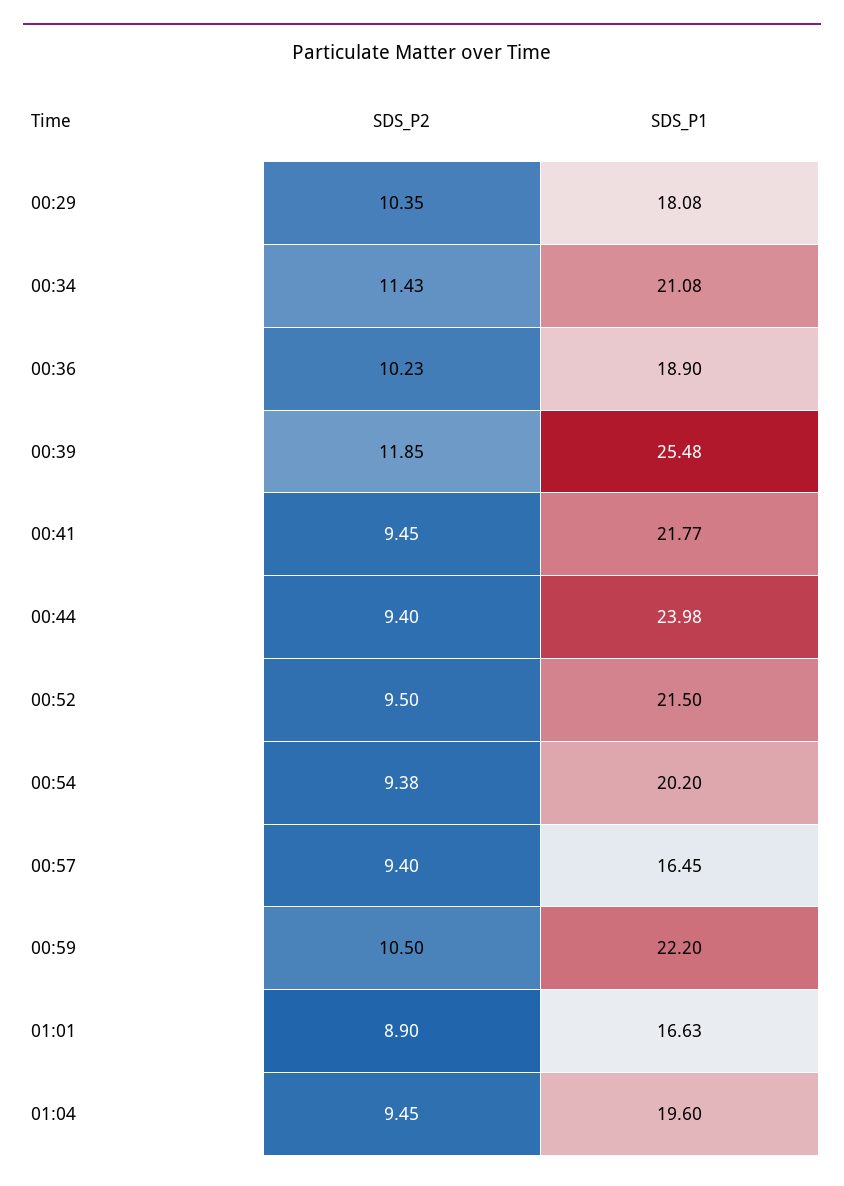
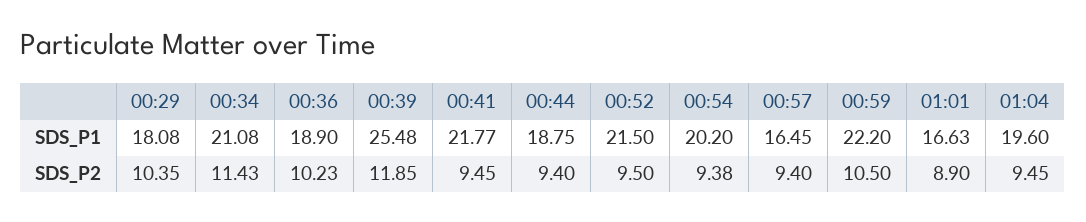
SDS_P1, 00:44: 23.98 -> 18.75

